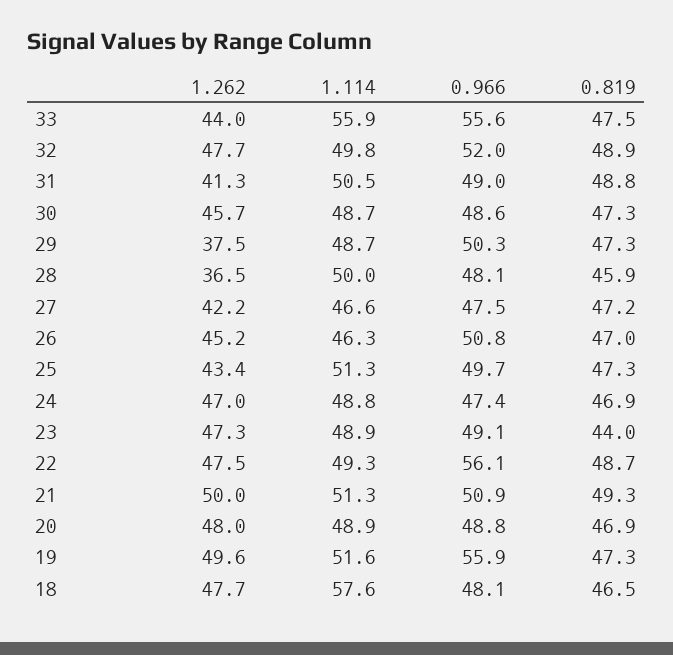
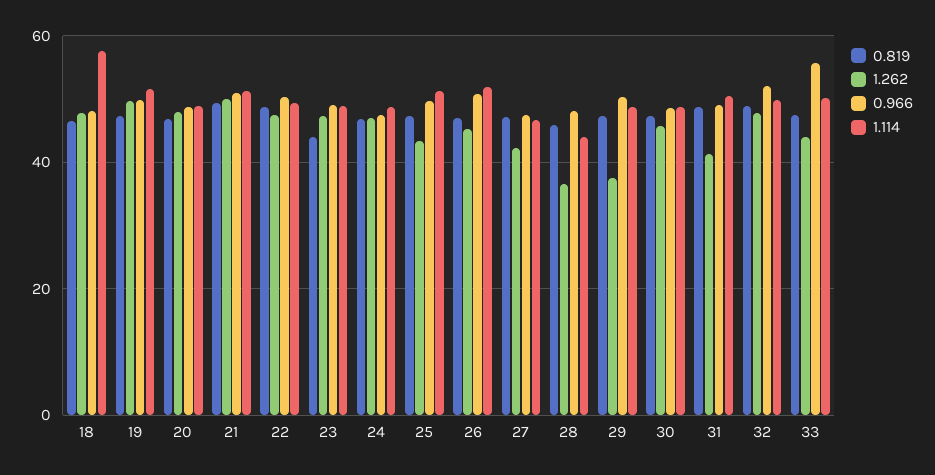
1.114, 33: 55.9 -> 50
1.114, 28: 50 -> 44
1.114, 26: 46.3 -> 52
0.966, 22: 56.1 -> 50
0.966, 19: 55.9 -> 50

